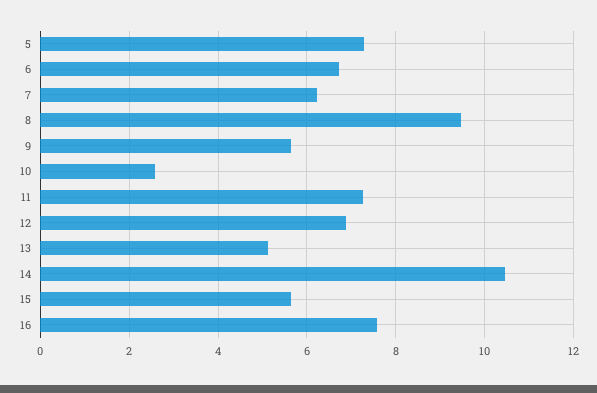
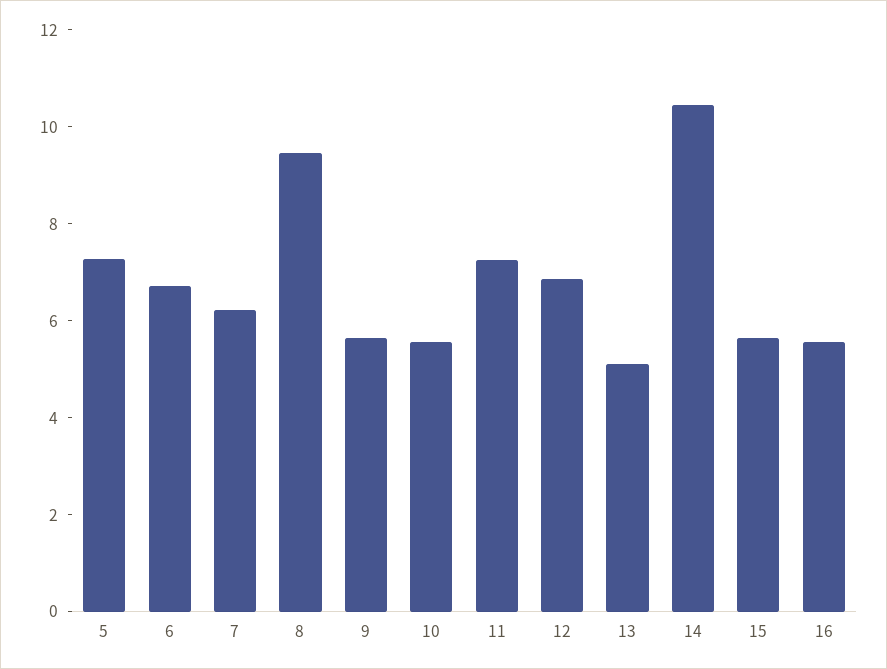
10: 2.6 -> 5.5
16: 7.6 -> 5.5

